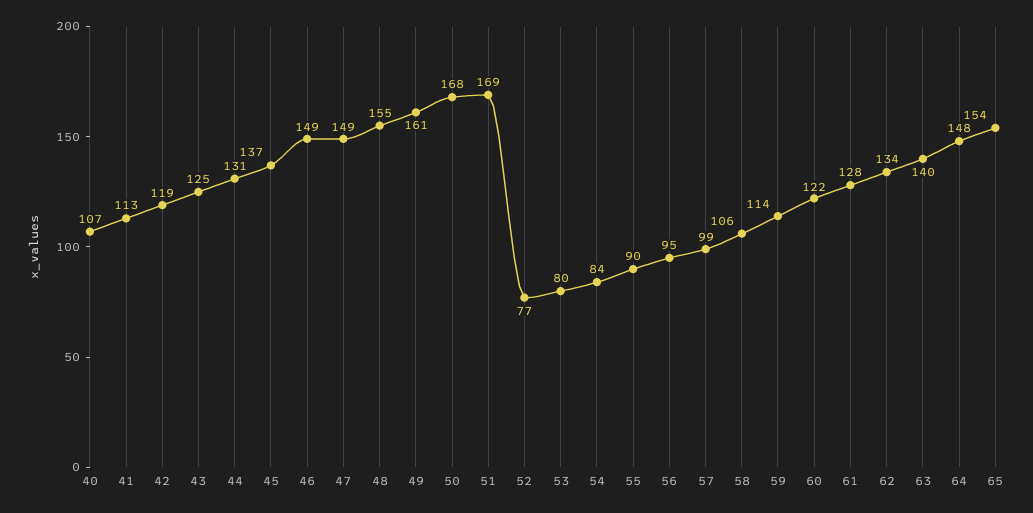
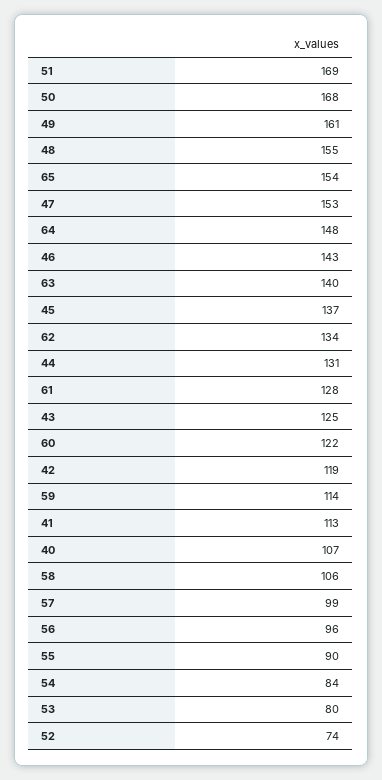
46: 149 -> 143
47: 149 -> 153
52: 77 -> 74
56: 95 -> 96

